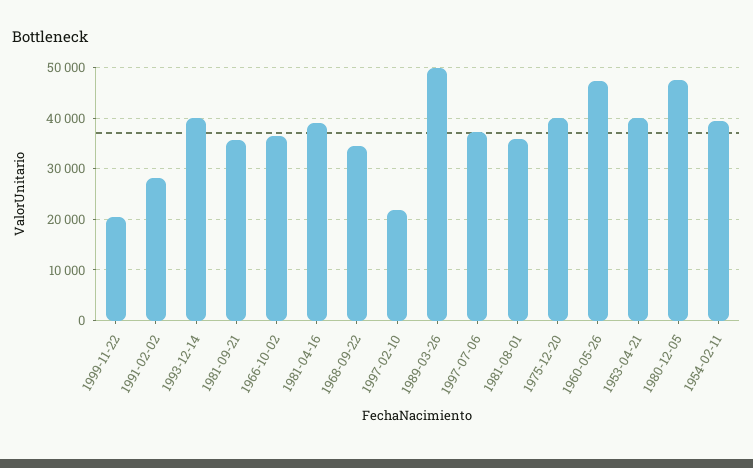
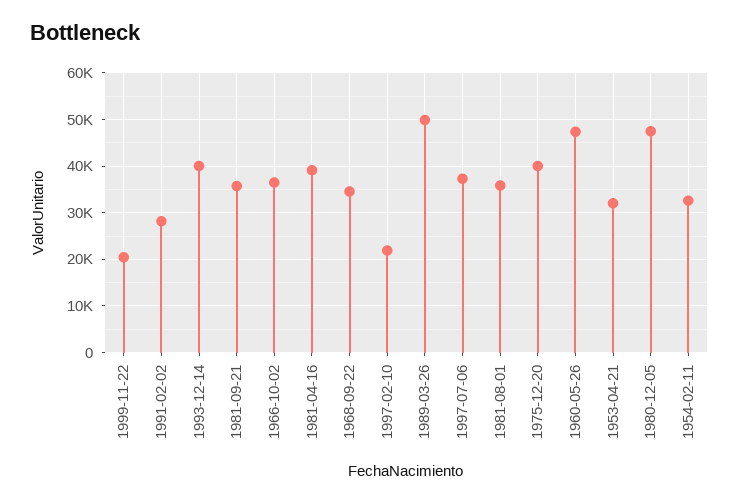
1953-04-21: 40000 -> 32000
1954-02-11: 40000 -> 32000

